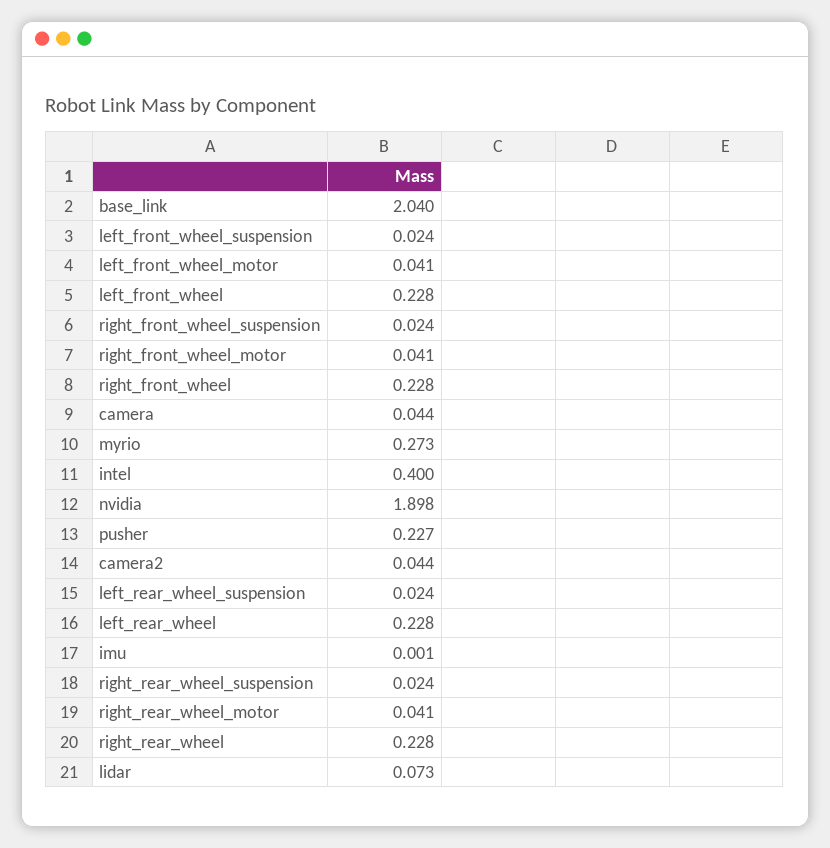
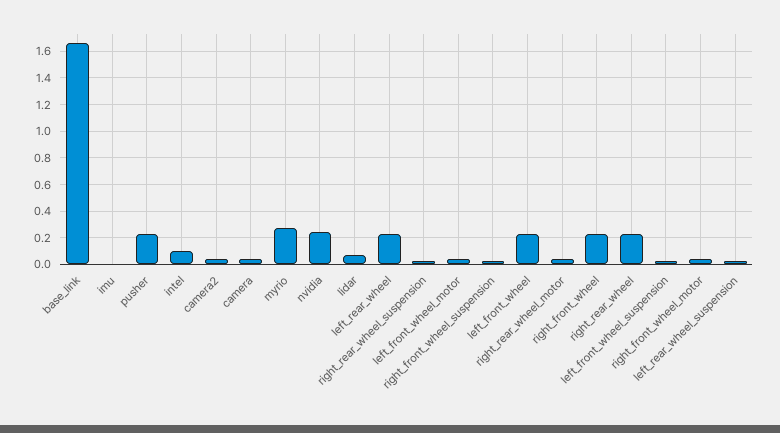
base_link: 2.04 -> 1.65
intel: 0.4 -> 0.1
nvidia: 1.898 -> 0.25

